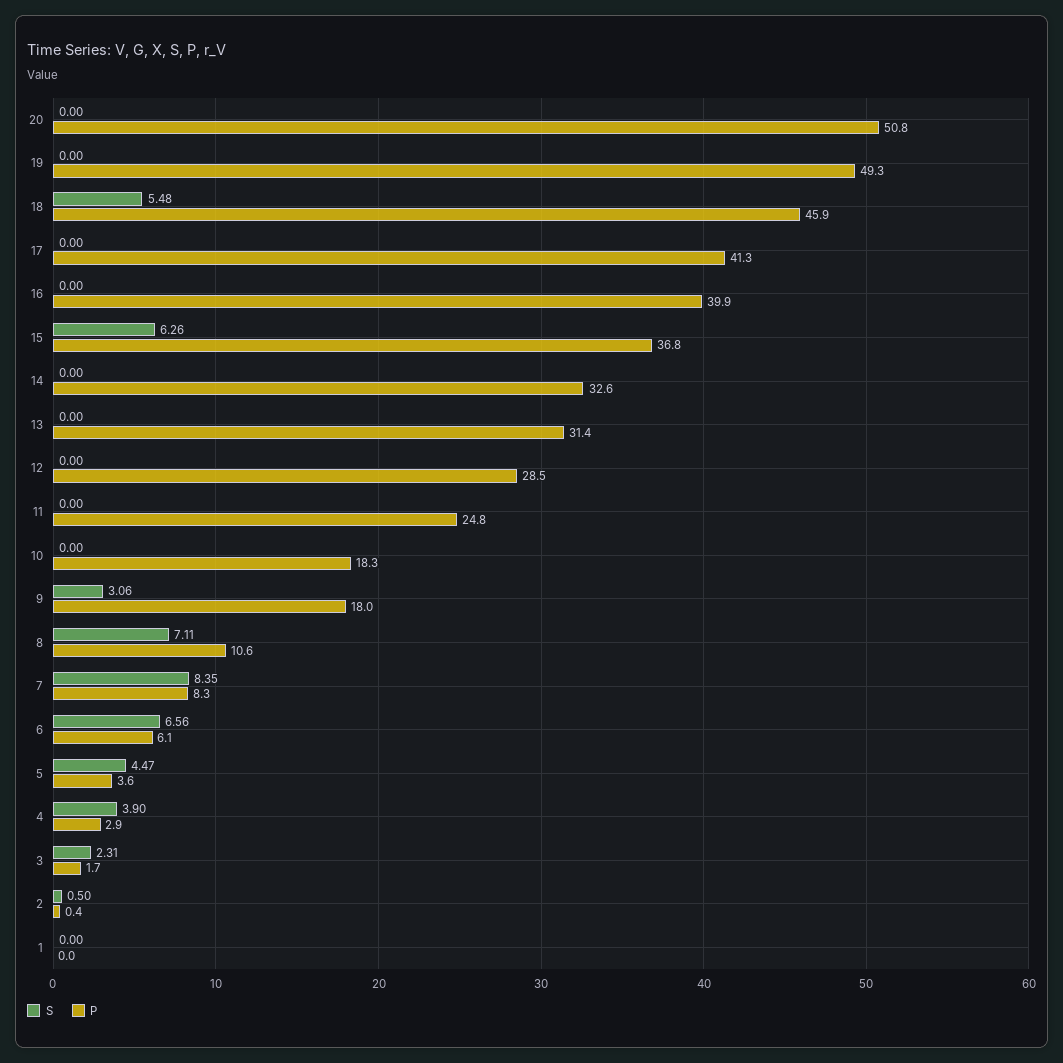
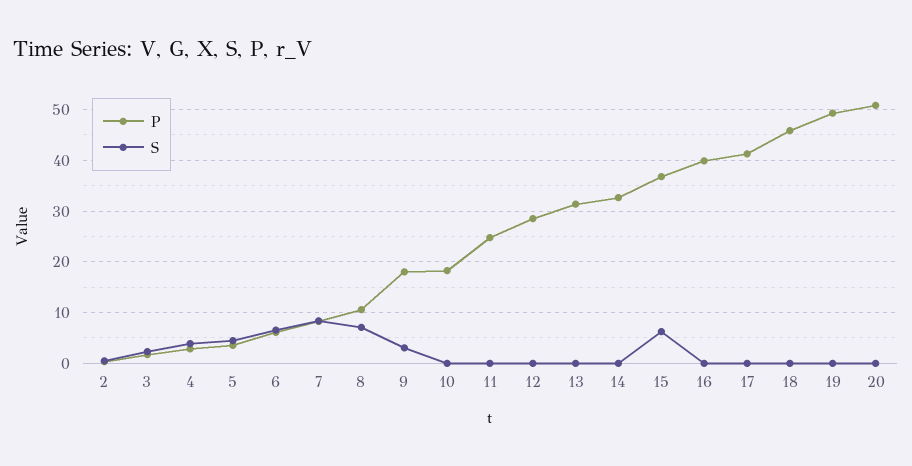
S, 18: 5.48 -> 0
S, 1: 0 -> none
P, 1: 0 -> none

